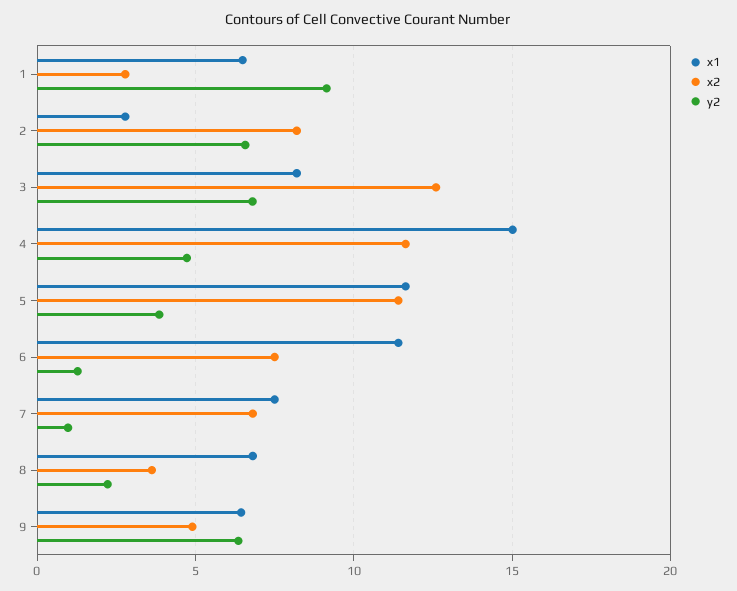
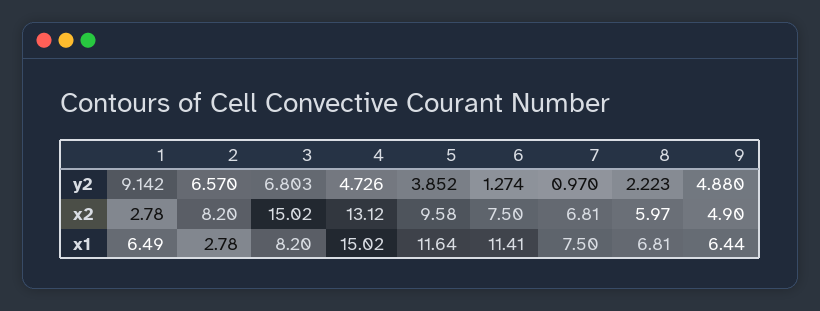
x2, 3: 12.5 -> 15.02
x2, 4: 11.5 -> 13.12
x2, 5: 11.5 -> 9.58
x2, 8: 3.5 -> 5.97
y2, 9: 6.5 -> 4.88

